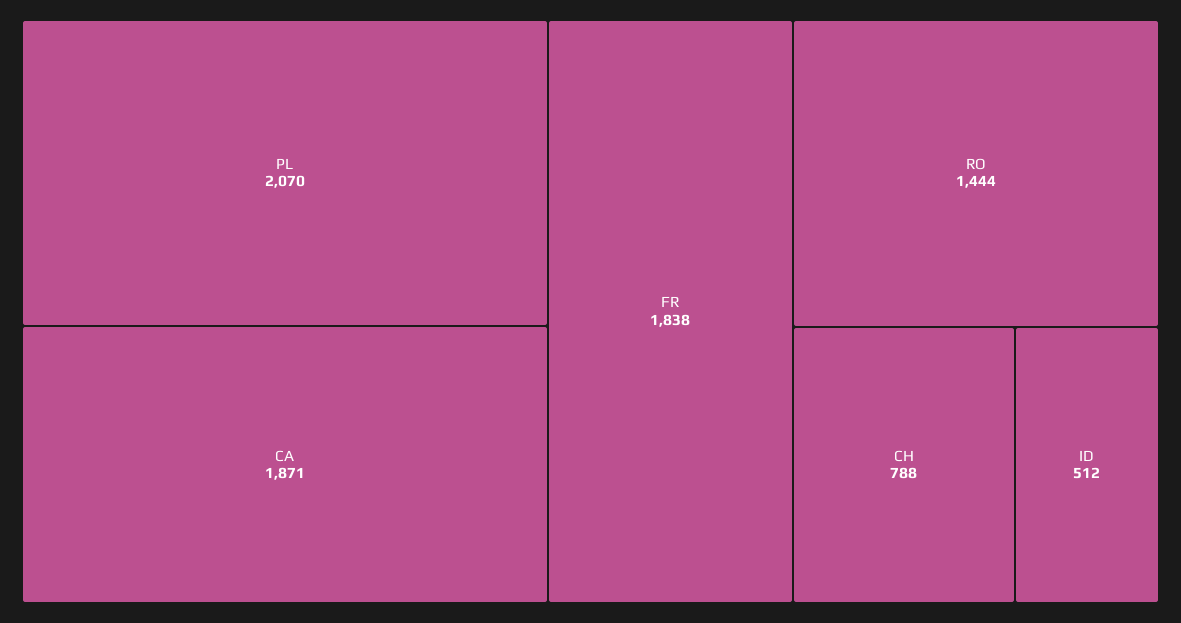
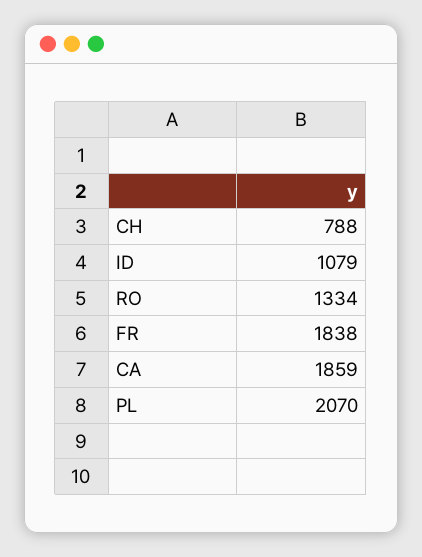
CA: 1871 -> 1859
RO: 1444 -> 1334
ID: 512 -> 1079

